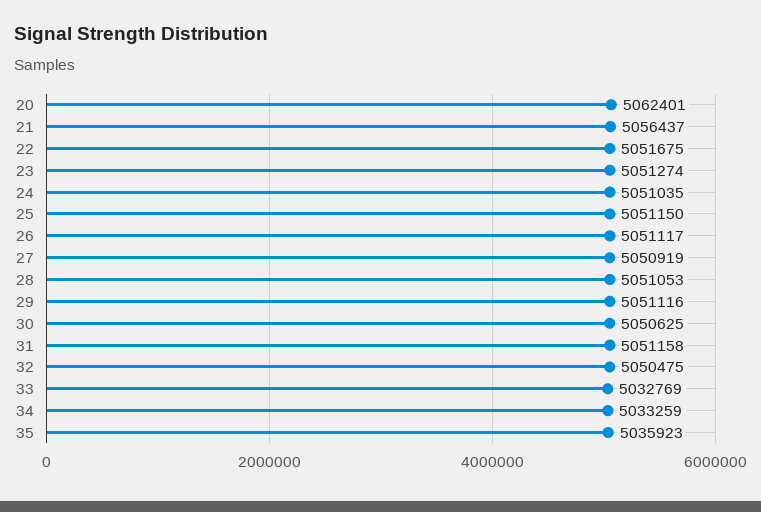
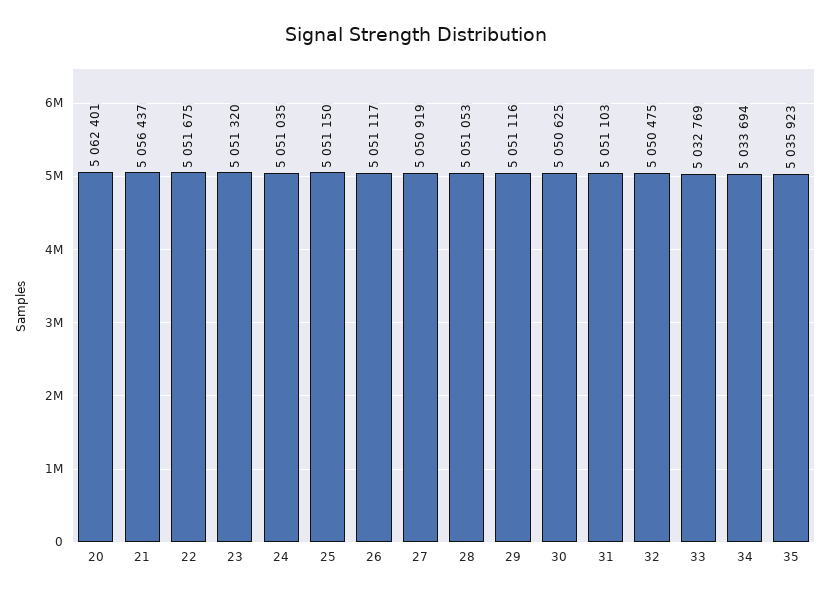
23: 5051274 -> 5051320
31: 5051158 -> 5051103
34: 5033259 -> 5033694

